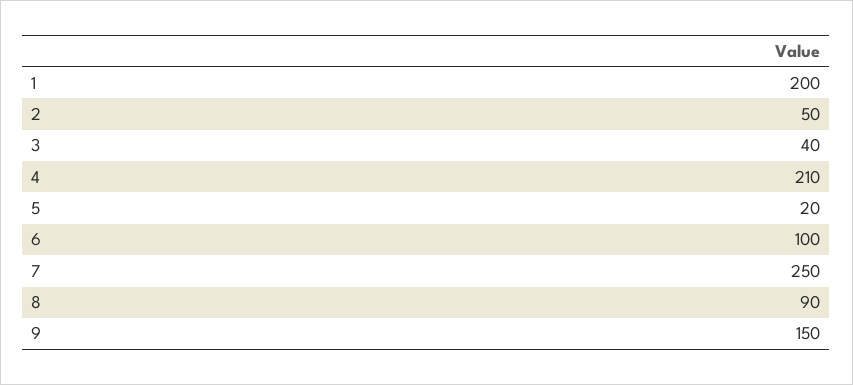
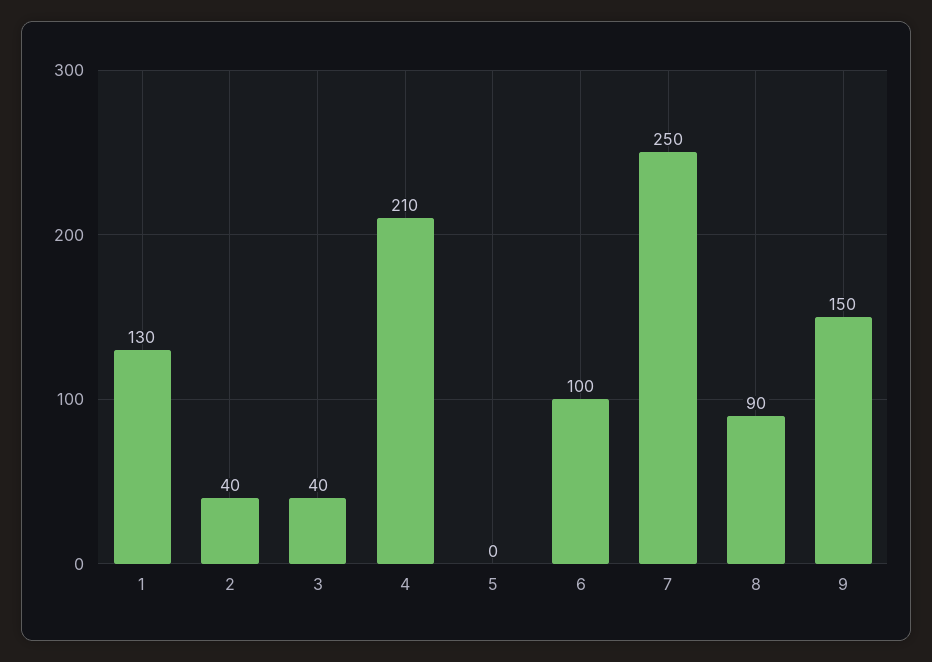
1: 200 -> 130
2: 50 -> 40
5: 20 -> 0

